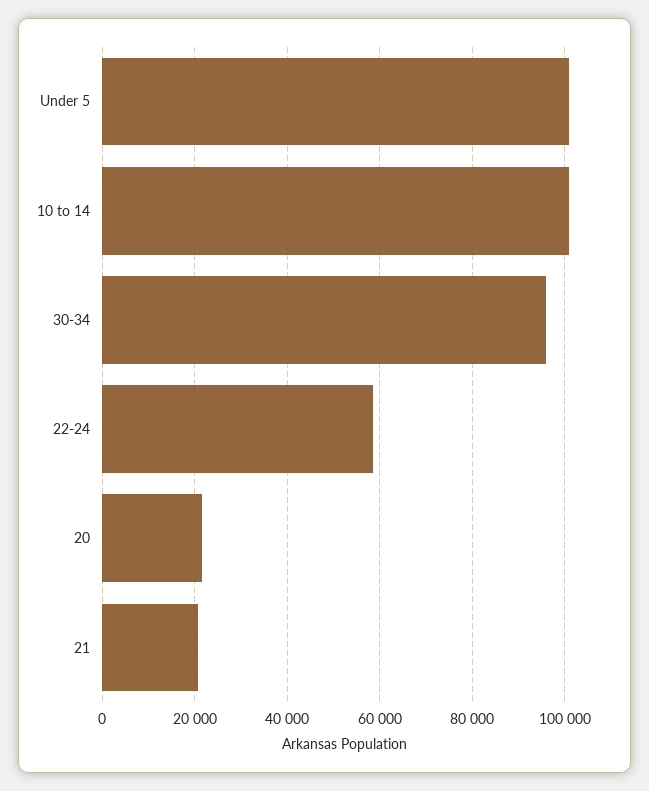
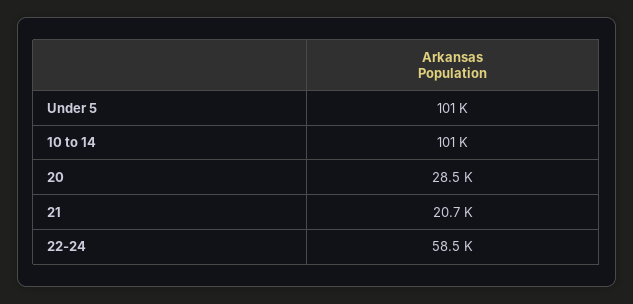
30-34: 96000 -> none
20: 22000 -> 28500

